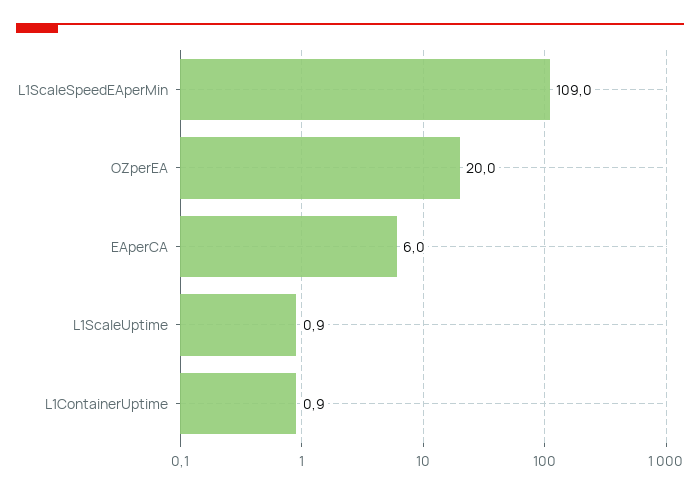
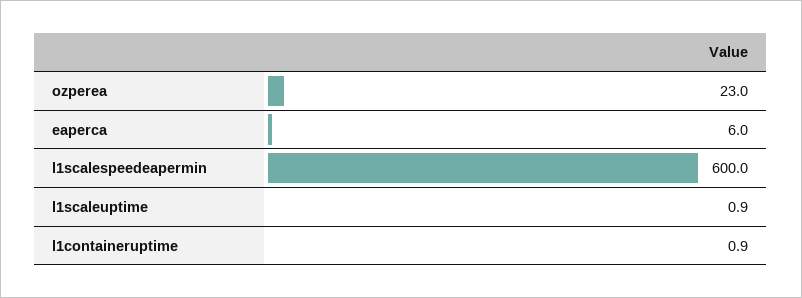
L1ScaleSpeedEAperMin: 109 -> 600
OZperEA: 20 -> 23

